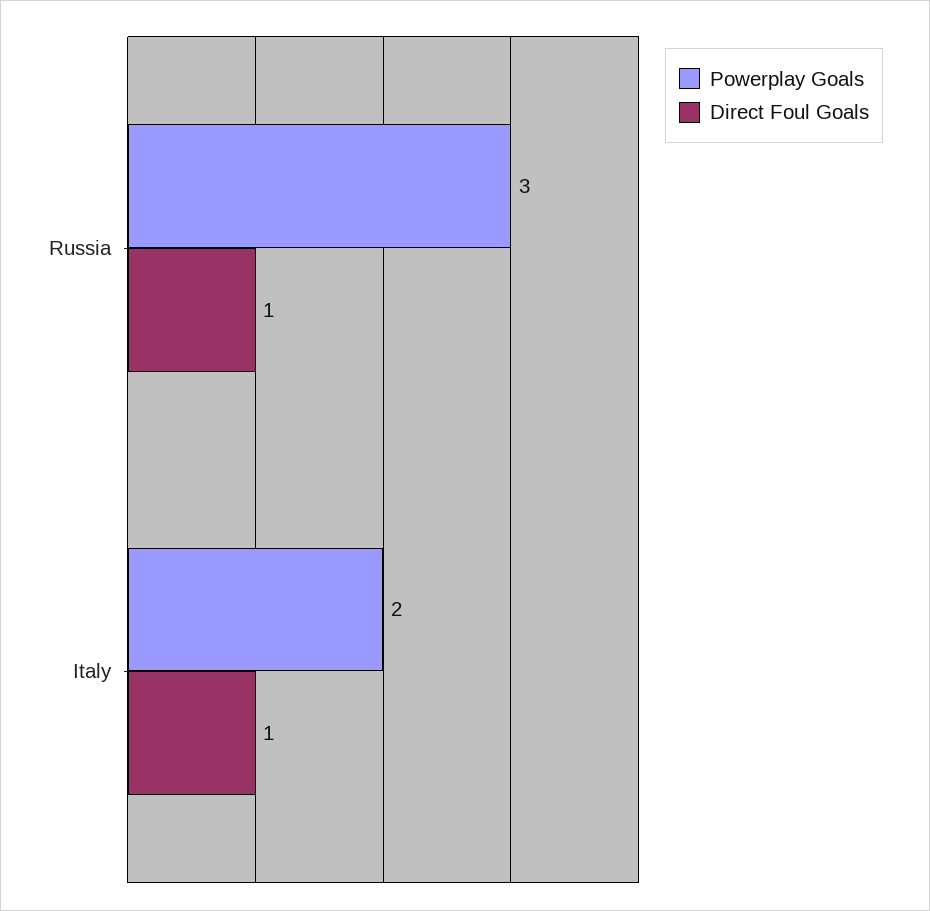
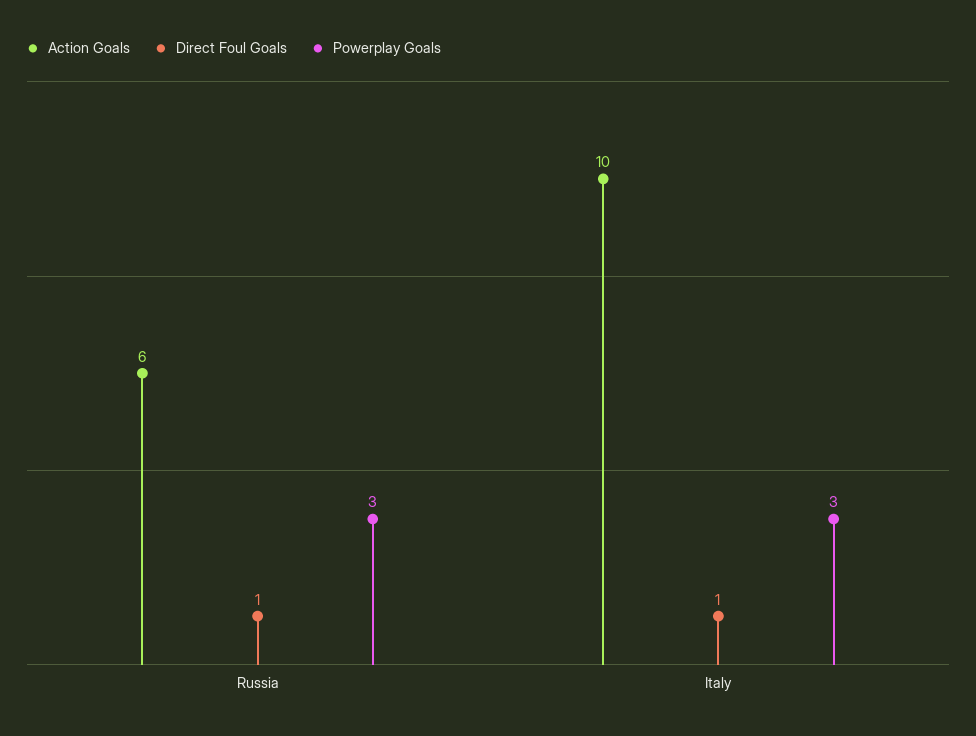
Powerplay Goals, Italy: 2 -> 3
Action Goals, Russia: none -> 6
Action Goals, Italy: none -> 10

